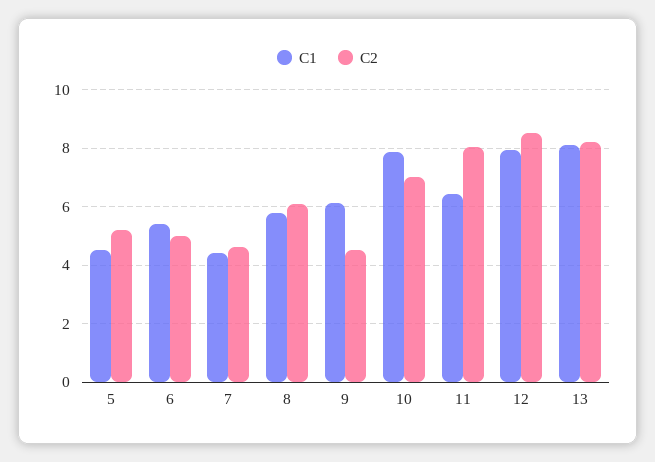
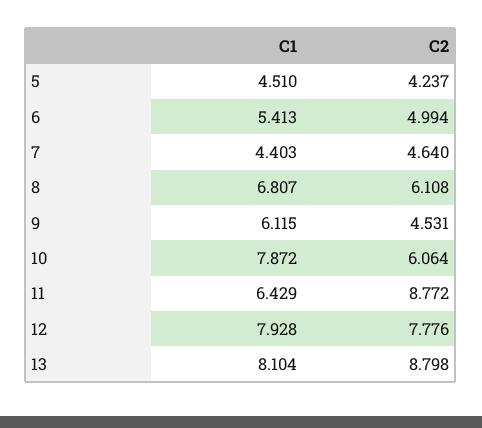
C2, 5: 5.25 -> 4.237
C1, 8: 5.75 -> 6.807
C2, 10: 7 -> 6.064
C2, 11: 8 -> 8.772
C2, 12: 8.5 -> 7.776
C2, 13: 8.25 -> 8.798

